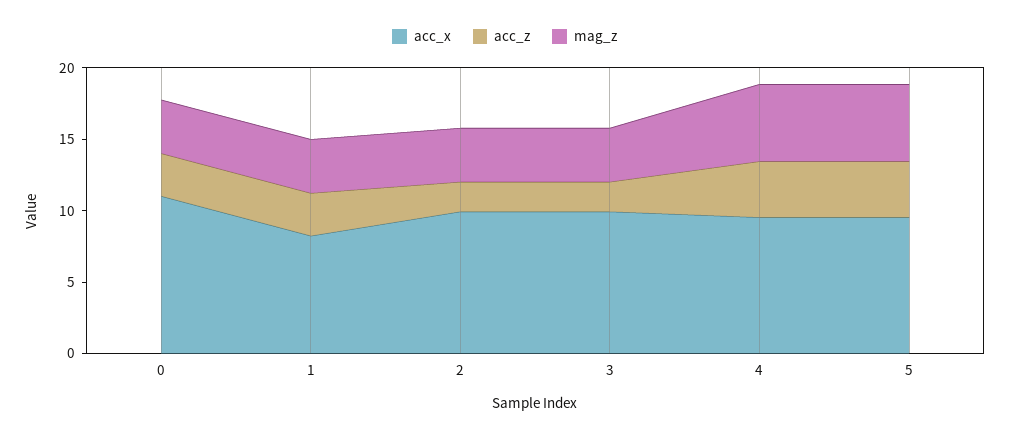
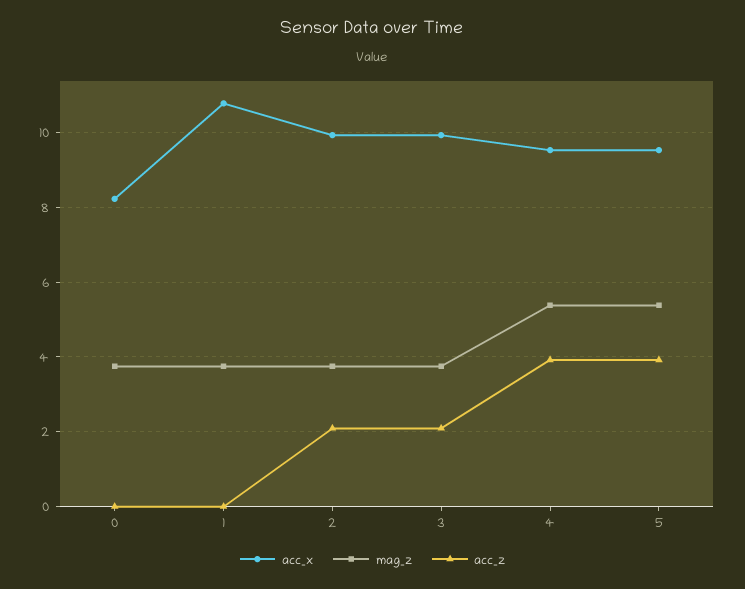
acc_x, 0: 11 -> 8.2
acc_z, 0: 3 -> 0
acc_x, 1: 8 -> 10.8
acc_z, 1: 3 -> 0

